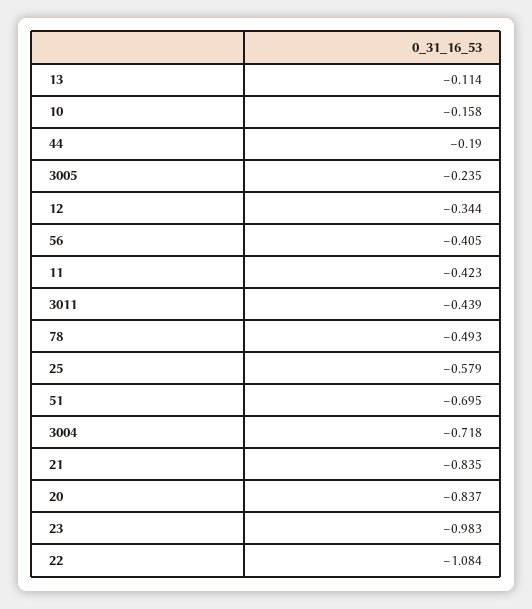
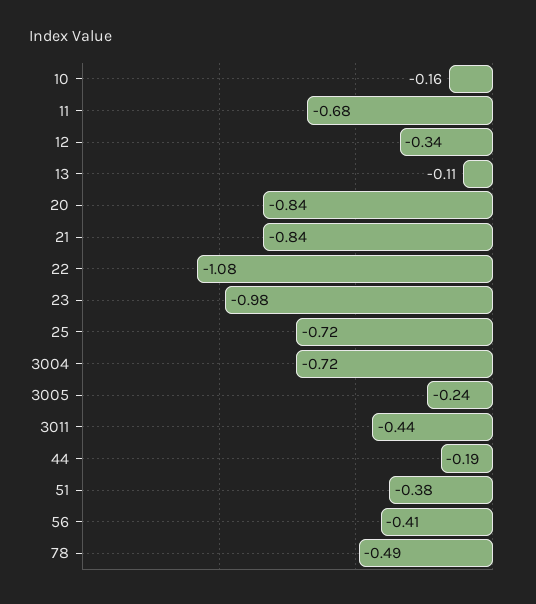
11: -0.423 -> -0.68
25: -0.579 -> -0.72
51: -0.695 -> -0.38

